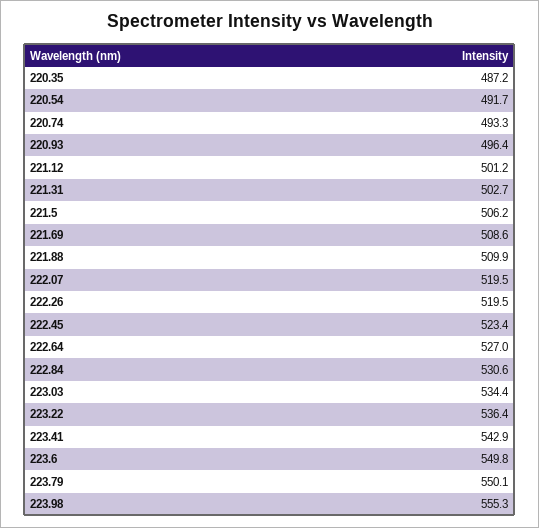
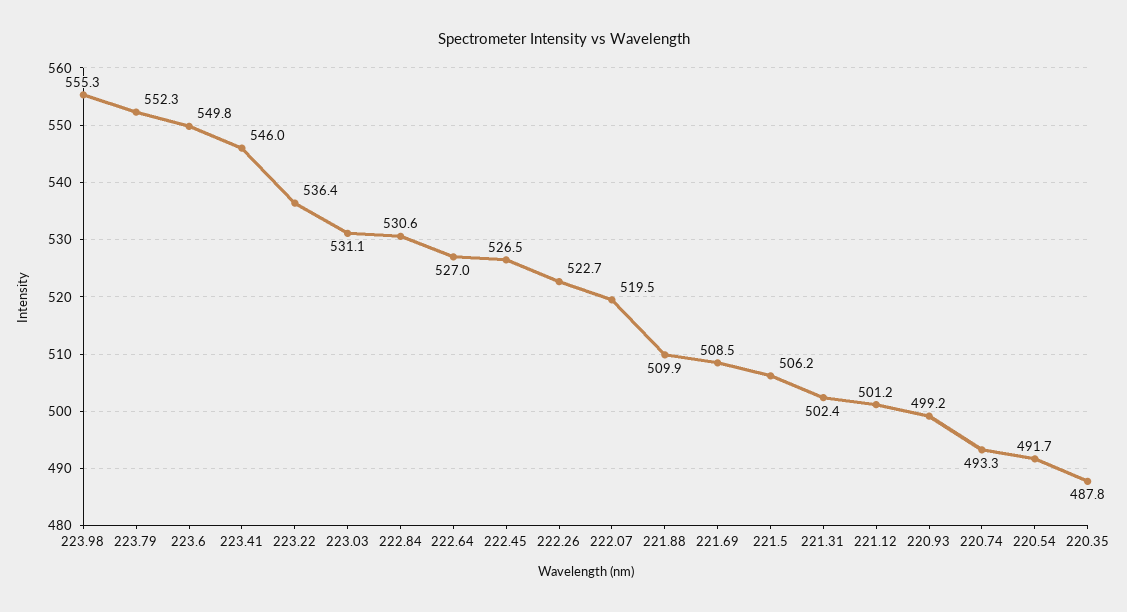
220.35: 487.2 -> 487.8
220.93: 496.4 -> 499.2
221.31: 502.7 -> 502.4
221.69: 508.6 -> 508.5
222.26: 519.5 -> 522.7
222.45: 523.4 -> 526.5
223.03: 534.4 -> 531.1
223.41: 542.9 -> 546
223.79: 550.1 -> 552.3

